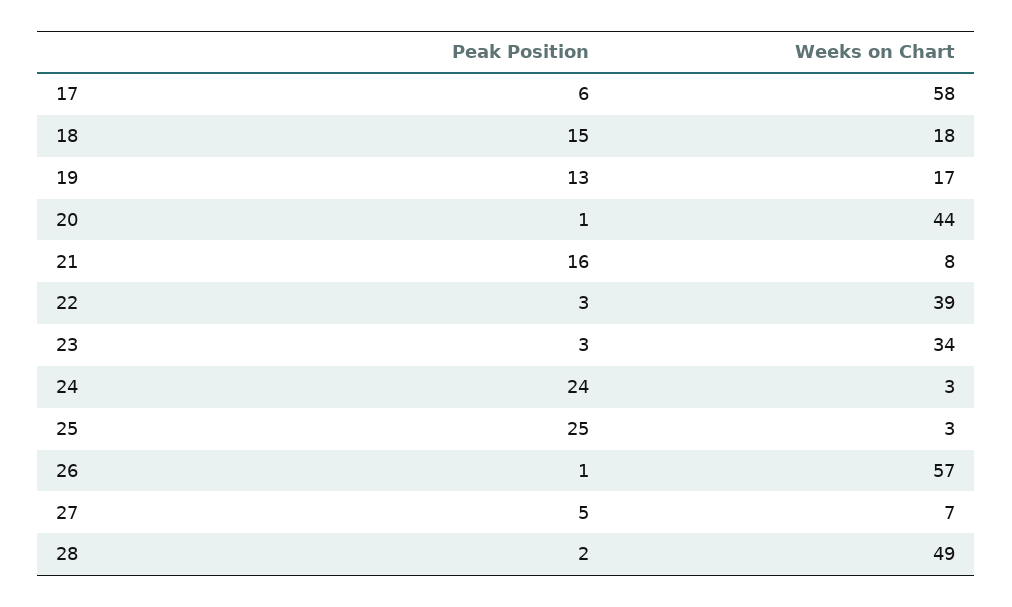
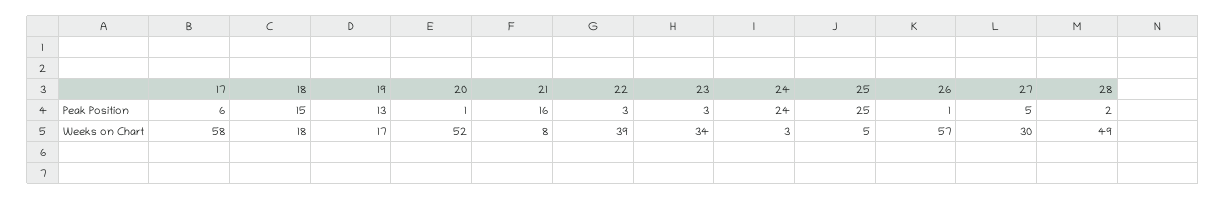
Weeks on Chart, 20: 44 -> 52
Weeks on Chart, 25: 3 -> 5
Weeks on Chart, 27: 7 -> 30

